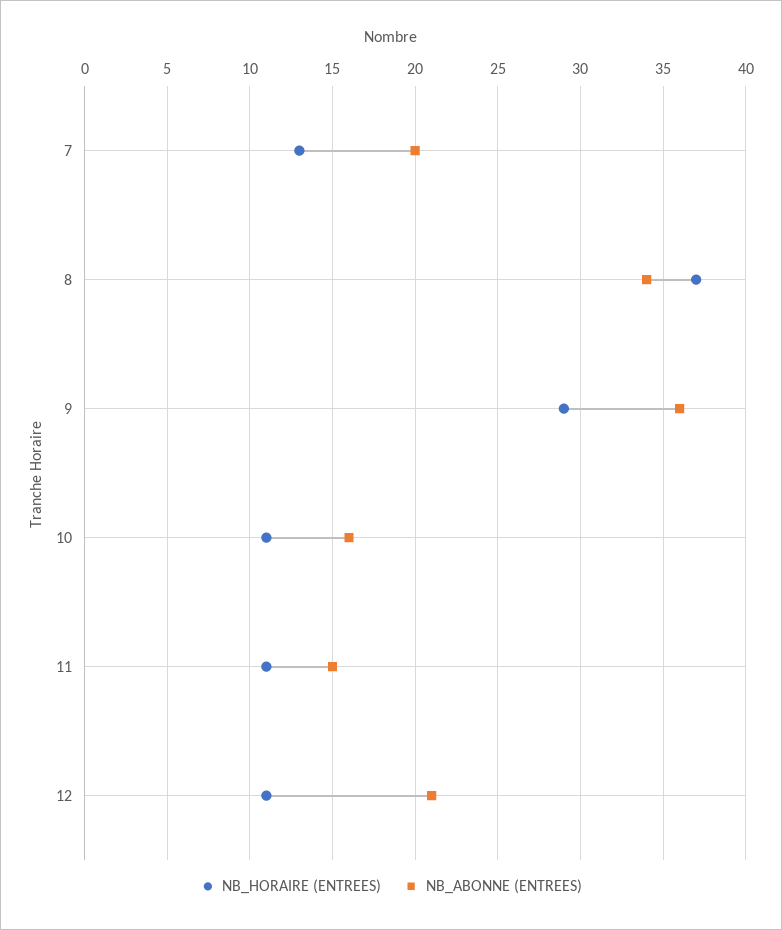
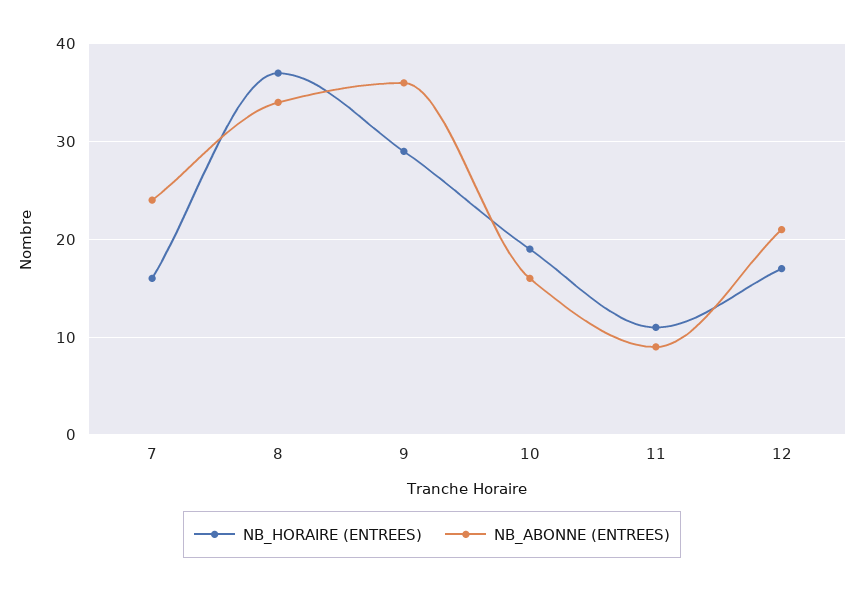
NB_HORAIRE (ENTREES), 7: 13 -> 16
NB_ABONNE (ENTREES), 7: 20 -> 24
NB_HORAIRE (ENTREES), 10: 11 -> 19
NB_ABONNE (ENTREES), 11: 15 -> 9
NB_HORAIRE (ENTREES), 12: 11 -> 17

